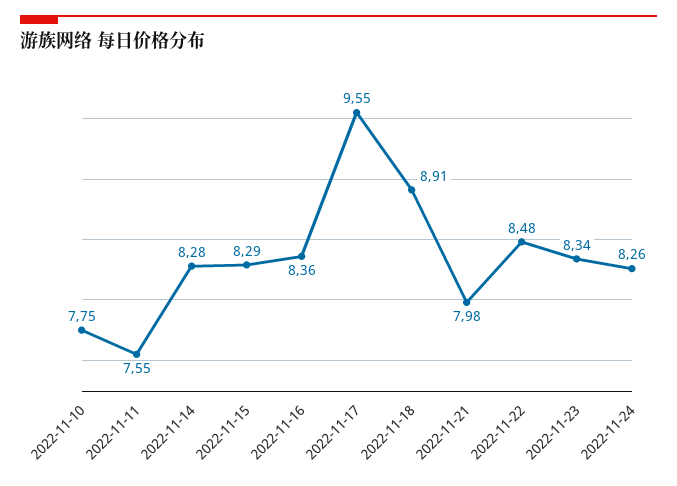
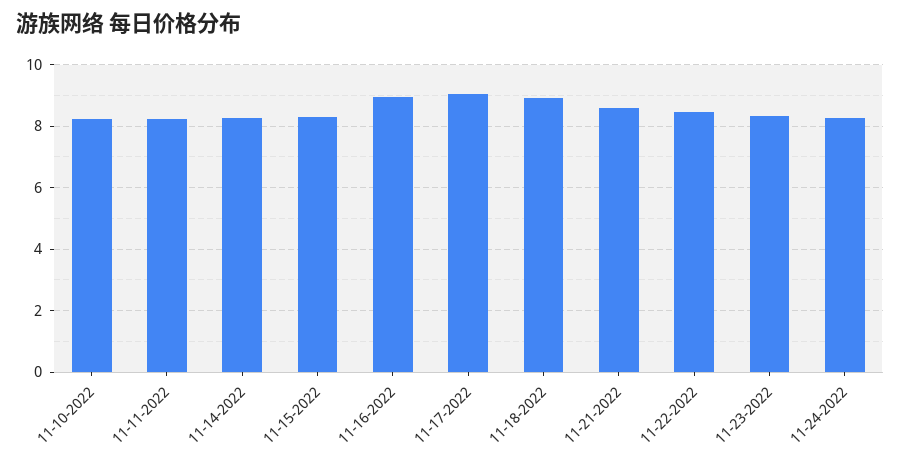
2022-11-10: 7.75 -> 8.2
2022-11-11: 7.55 -> 8.2
2022-11-16: 8.36 -> 9
2022-11-17: 9.55 -> 9
2022-11-21: 7.98 -> 8.6

